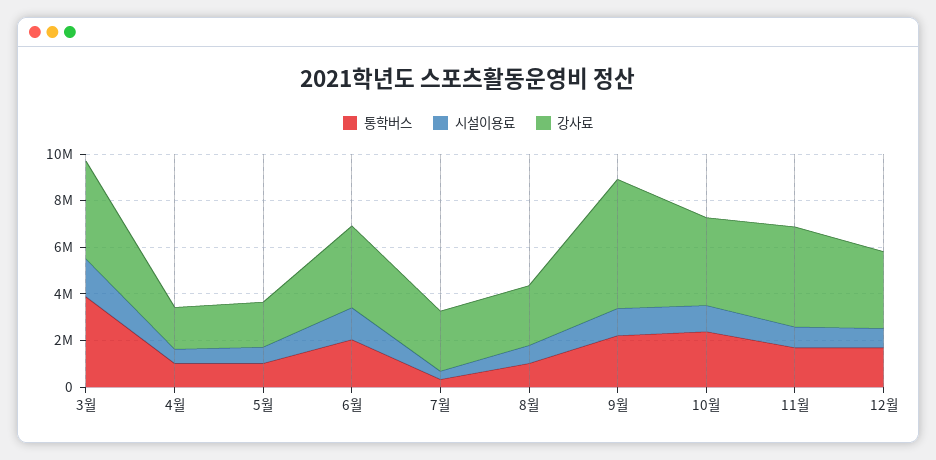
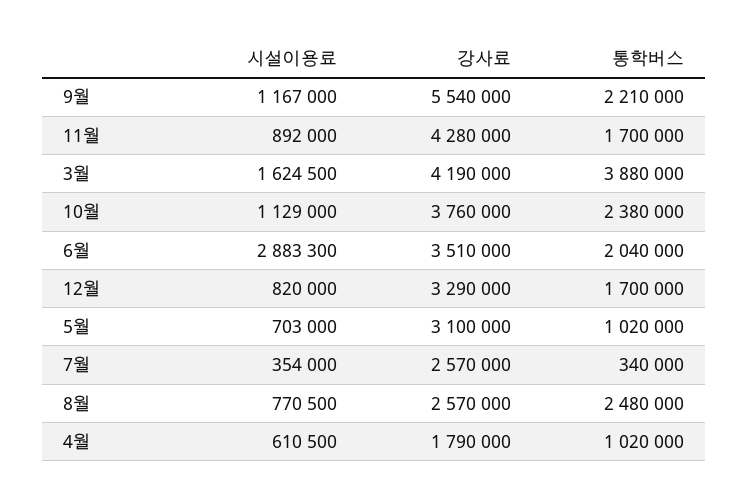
강사료, 5월: 2000000 -> 3100000
시설이용료, 6월: 1500000 -> 2883300
통학버스, 8월: 1000000 -> 2480000

